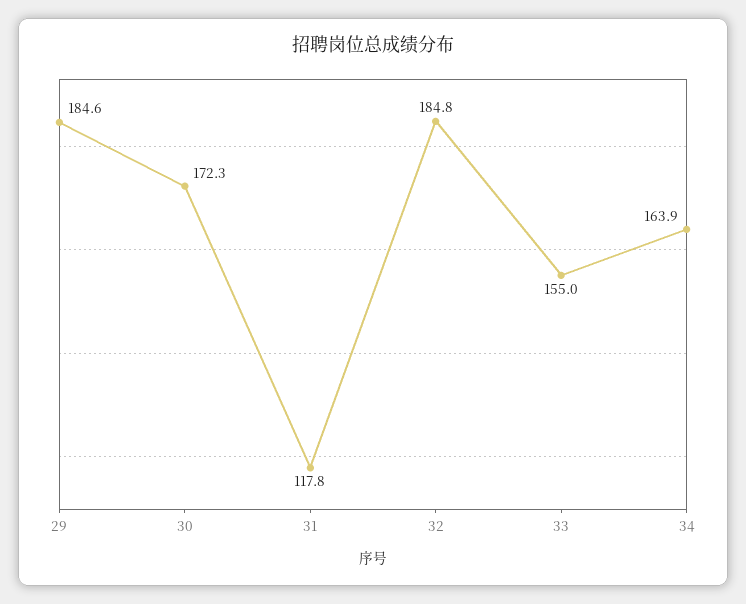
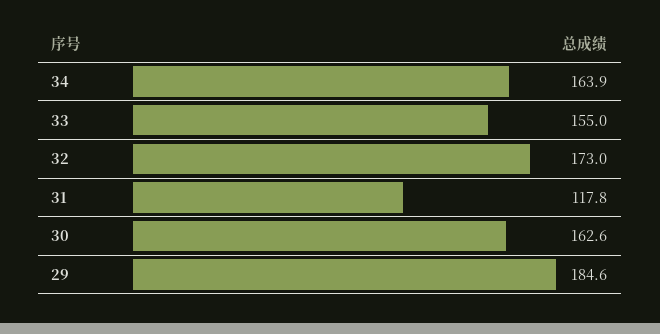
30: 172.3 -> 162.6
32: 184.8 -> 173

